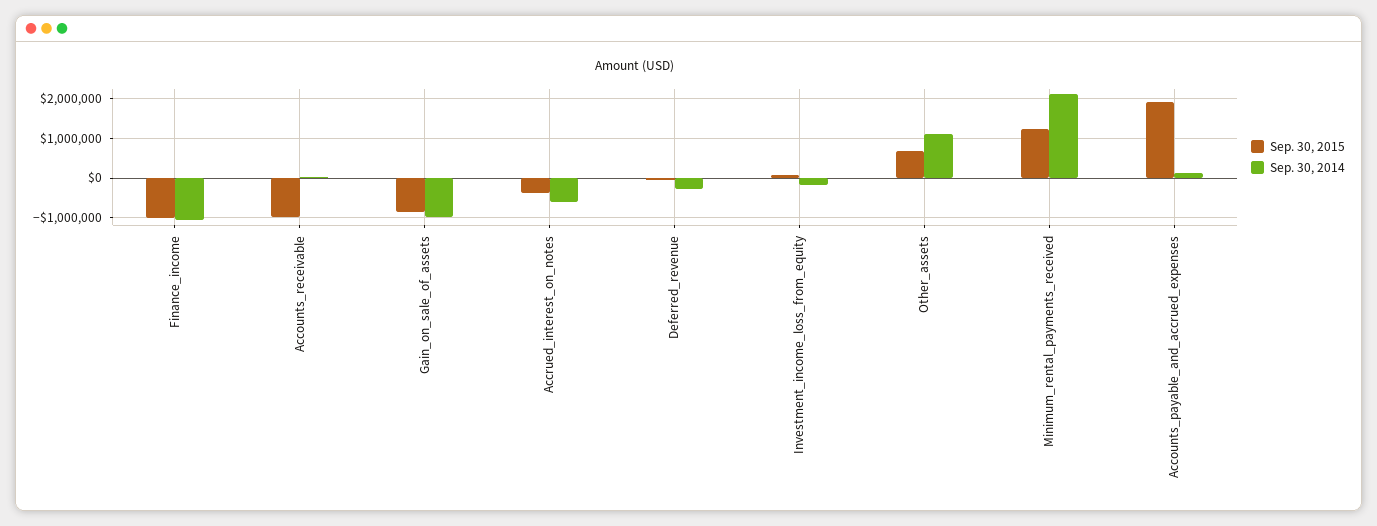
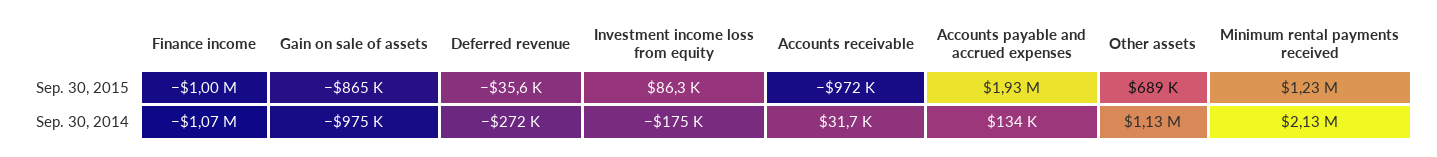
Sep. 30, 2015, Accrued_interest_on_notes: -400000 -> none
Sep. 30, 2014, Accrued_interest_on_notes: -600000 -> none

